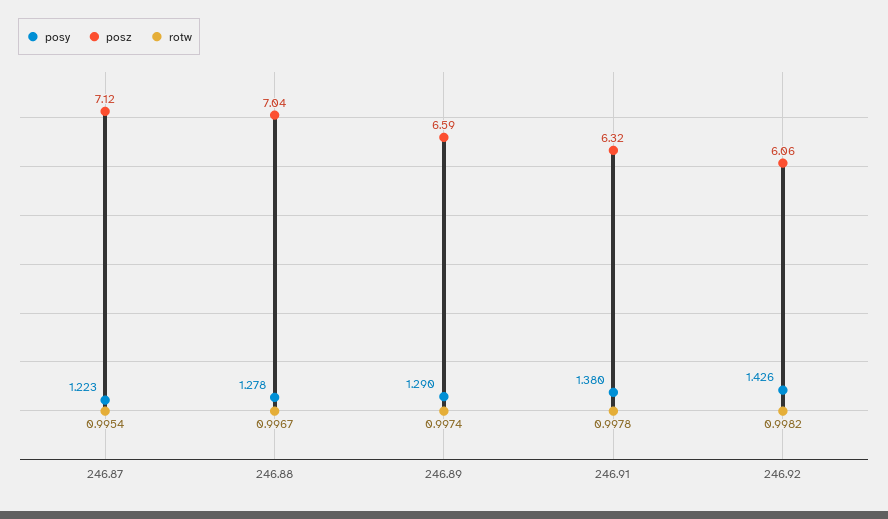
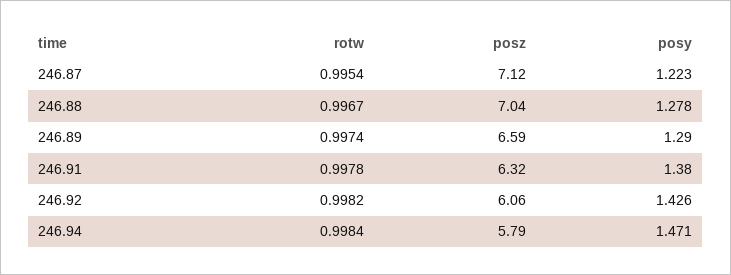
rotw, 246.94: none -> 0.9984
posz, 246.94: none -> 5.79
posy, 246.94: none -> 1.471

